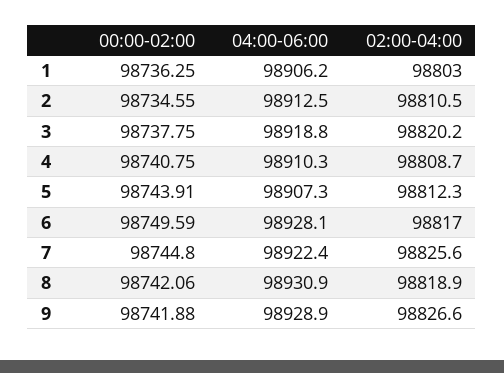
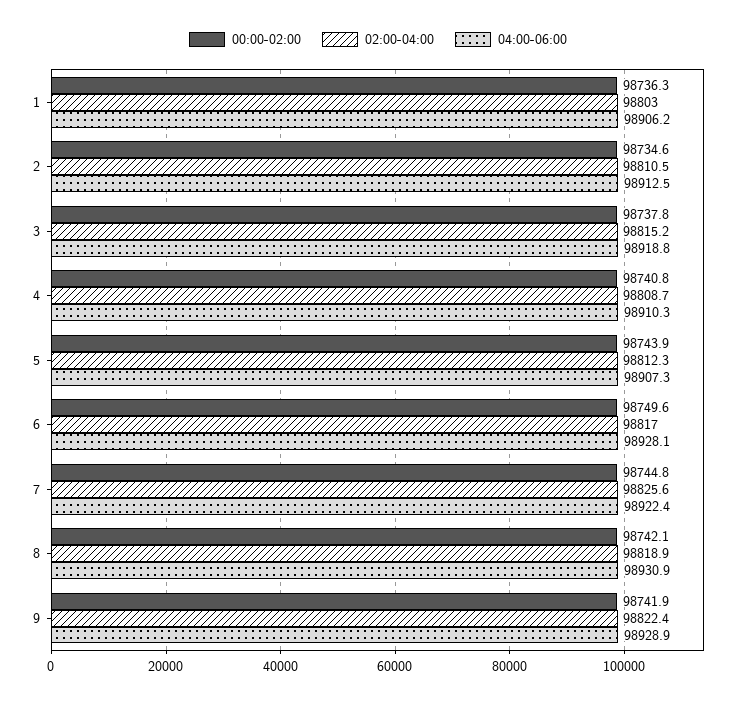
02:00-04:00, 3: 98820.2 -> 98815.2
02:00-04:00, 9: 98826.6 -> 98822.4

